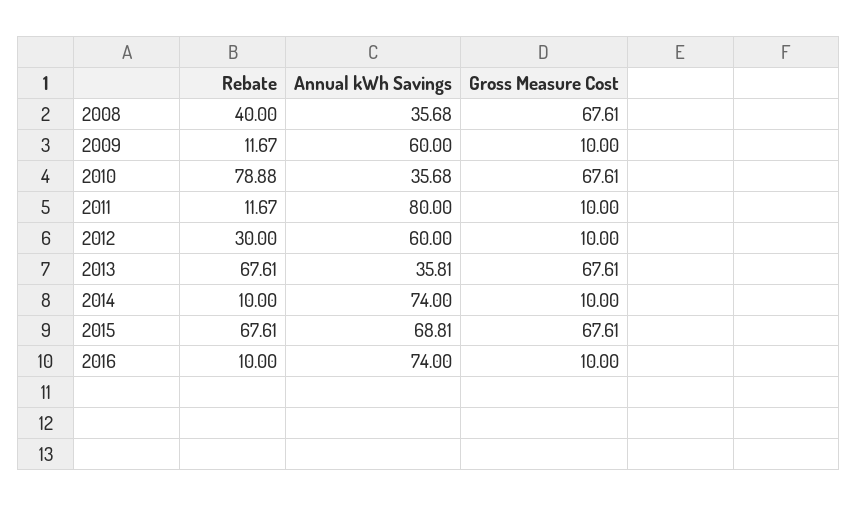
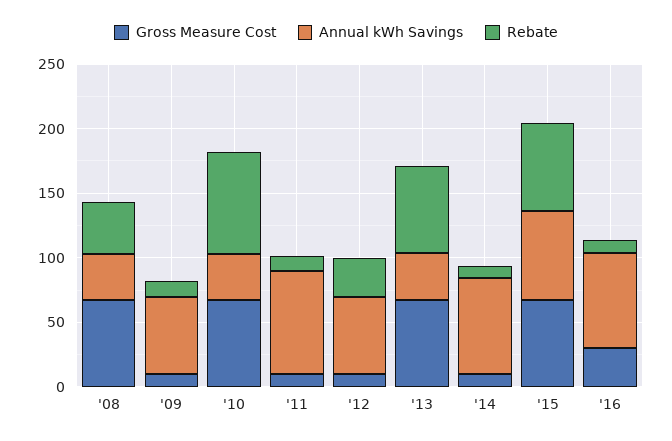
Gross Measure Cost, 2016: 10 -> 30

